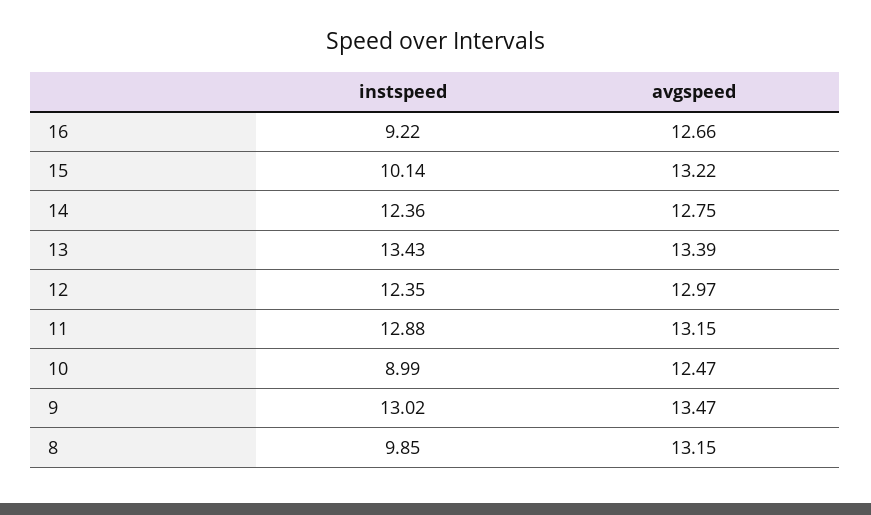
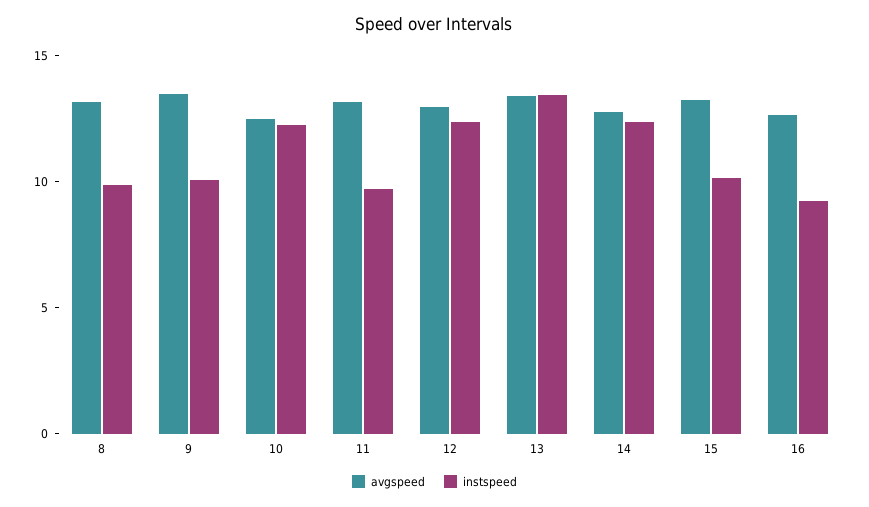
instspeed, 11: 12.88 -> 10
instspeed, 10: 8.99 -> 12
instspeed, 9: 13.02 -> 10

